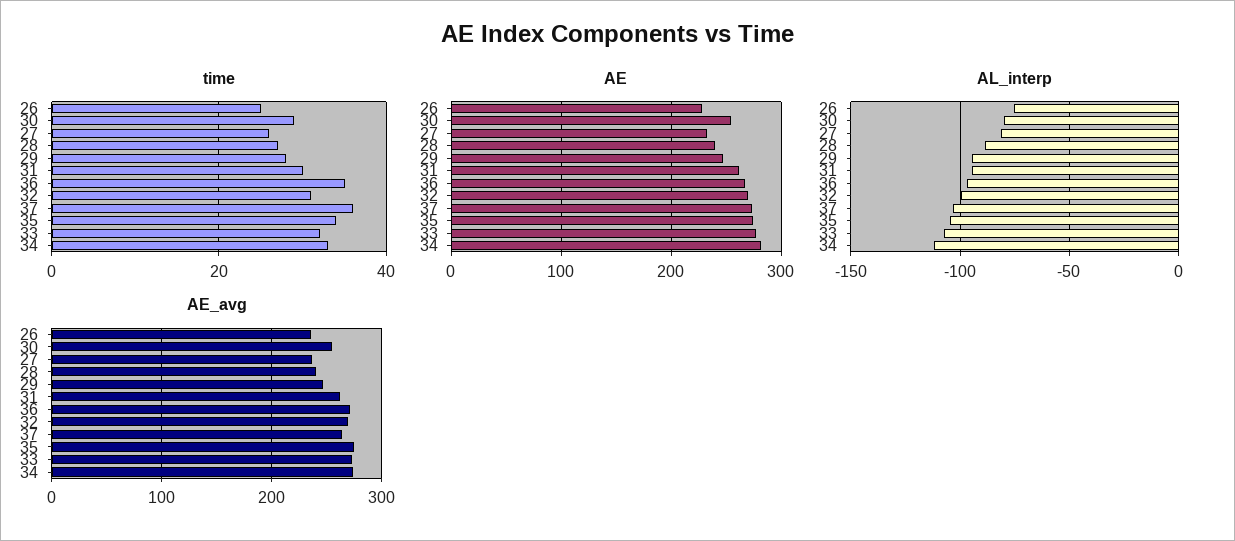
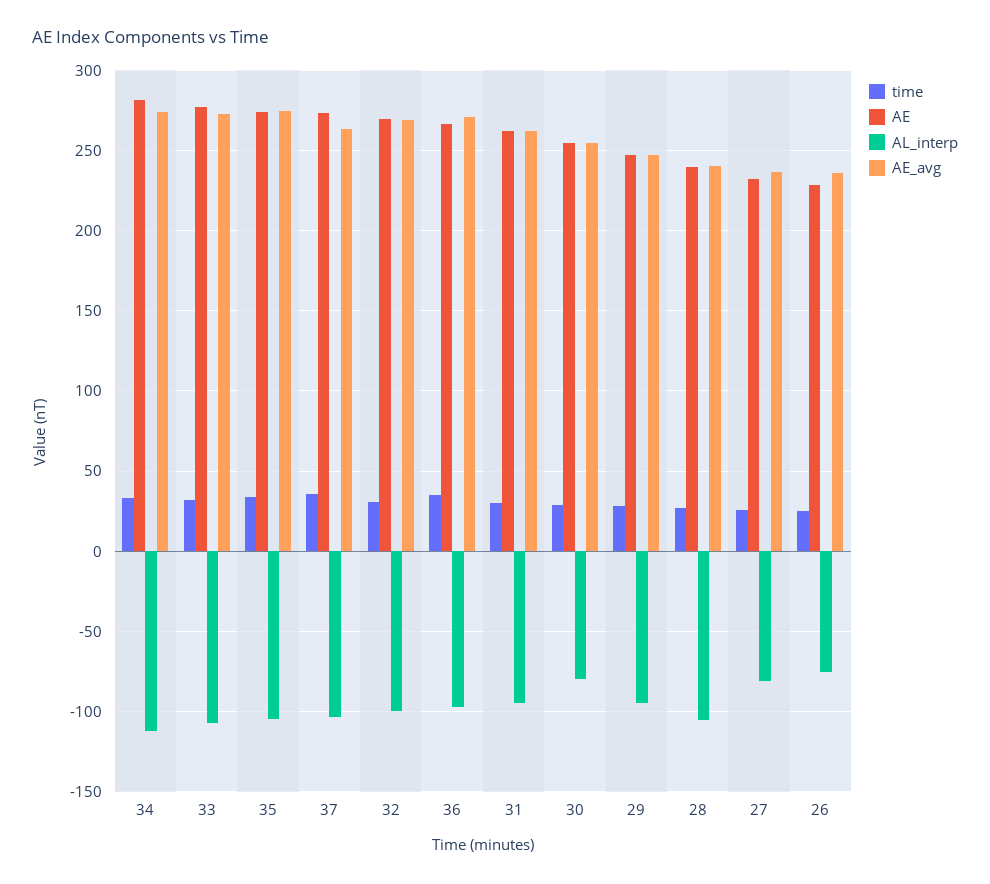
AL_interp, 28: -90 -> -105

